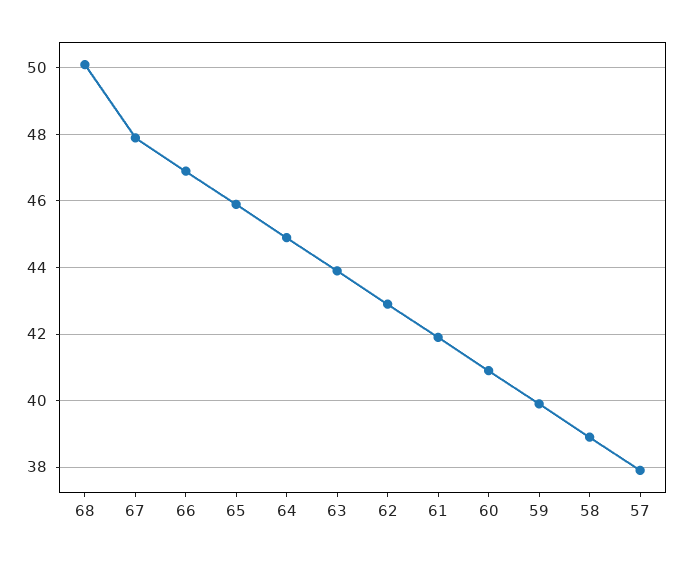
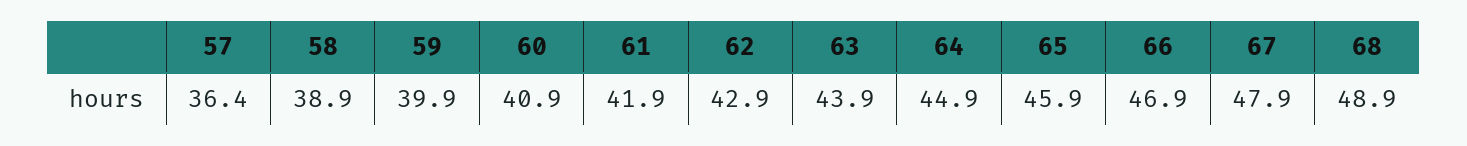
68: 50 -> 48.9
57: 38 -> 36.4

